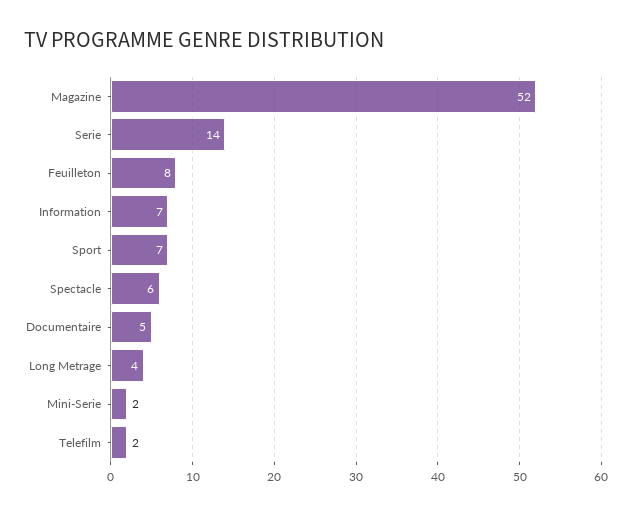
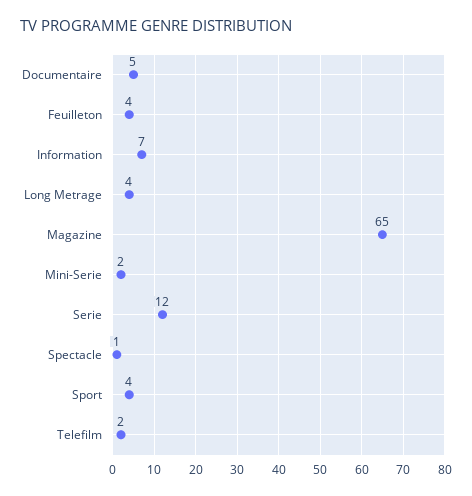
Magazine: 52 -> 65
Serie: 14 -> 12
Feuilleton: 8 -> 4
Sport: 7 -> 4
Spectacle: 6 -> 1

